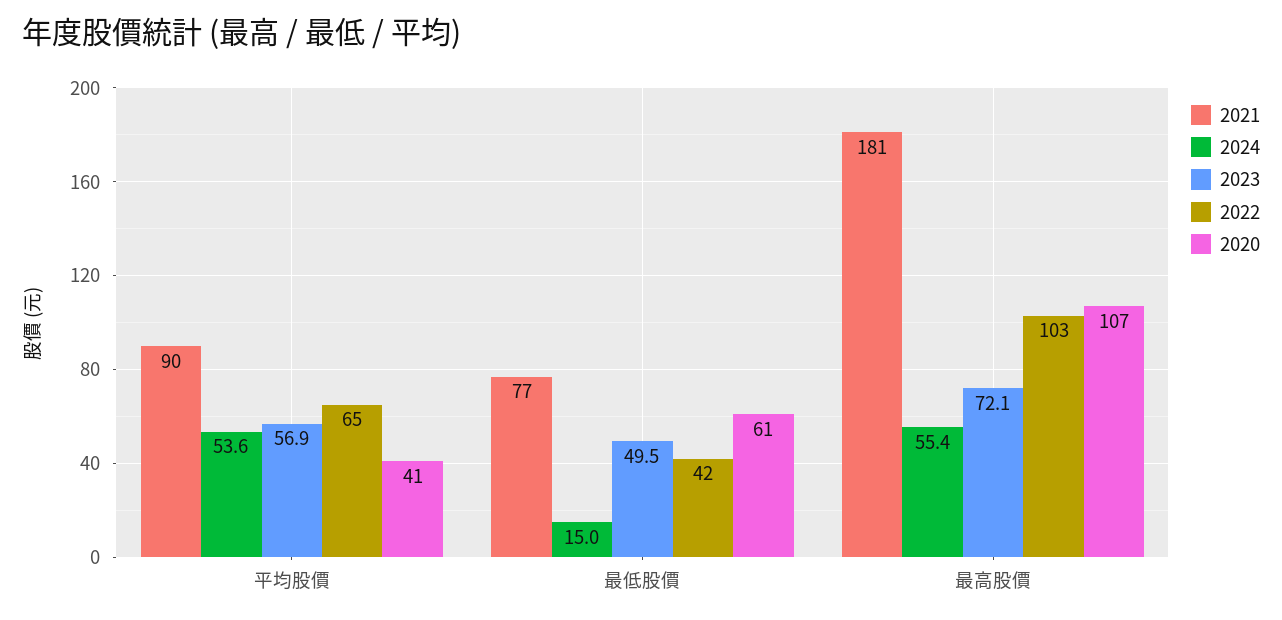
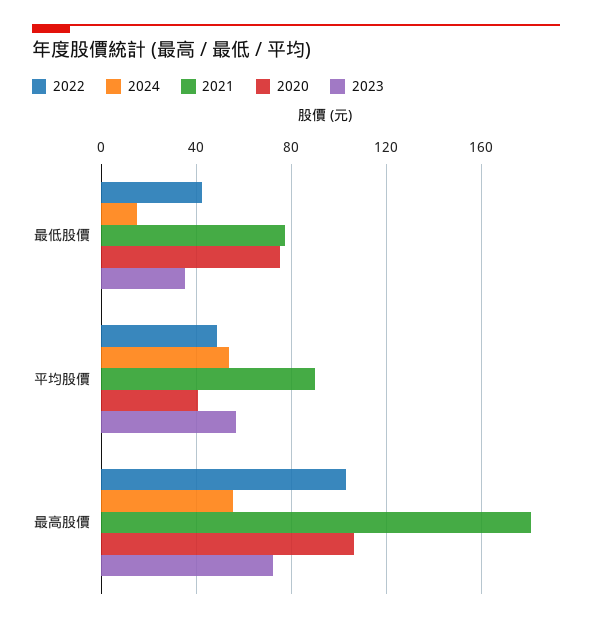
2022, 平均股價: 65 -> 50
2023, 最低股價: 49.5 -> 35
2020, 最低股價: 61 -> 75

